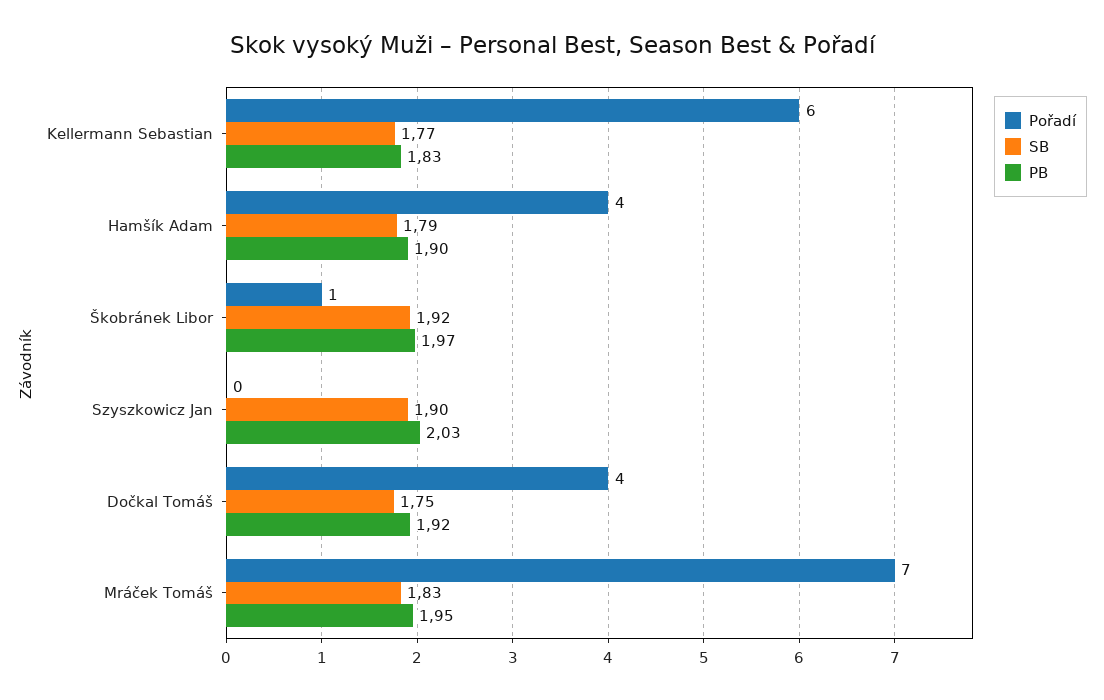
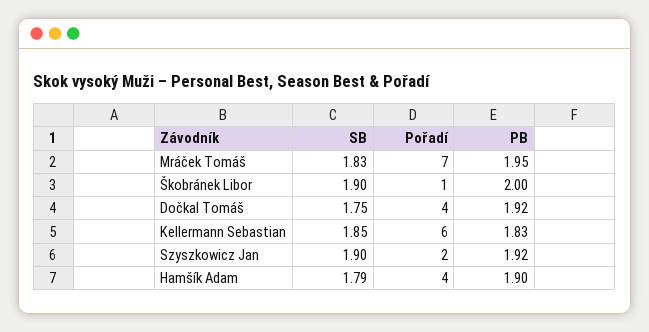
SB, Kellermann Sebastian: 1.77 -> 1.85
SB, Škobránek Libor: 1.92 -> 1.9
PB, Škobránek Libor: 1.97 -> 2
Pořadí, Szyszkowicz Jan: 0 -> 2
PB, Szyszkowicz Jan: 2.03 -> 1.92

